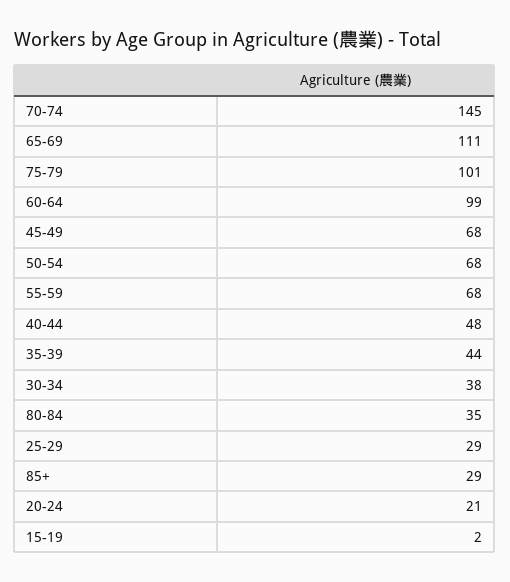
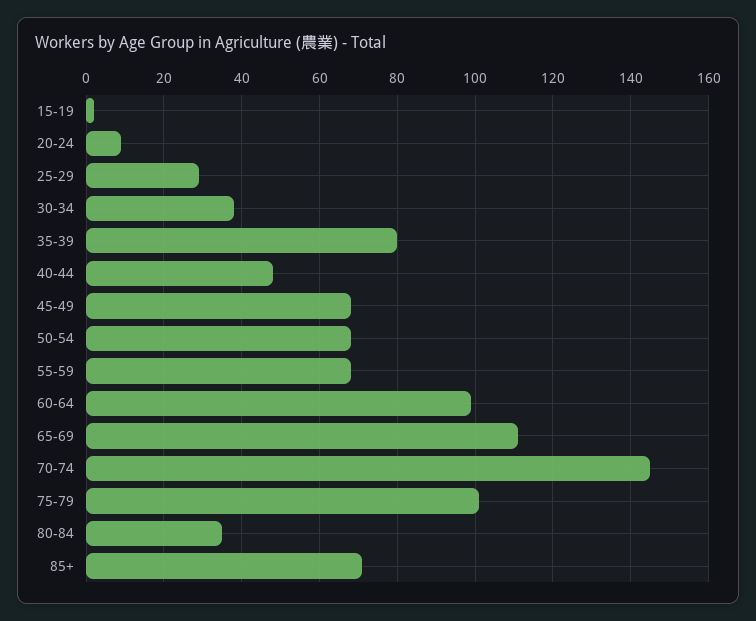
35-39: 44 -> 80
85+: 29 -> 70
20-24: 21 -> 10

